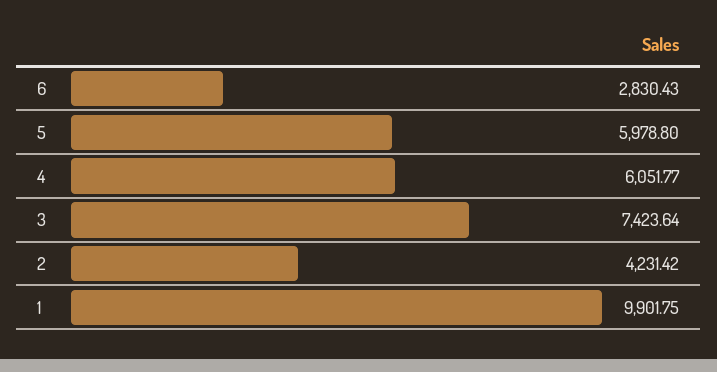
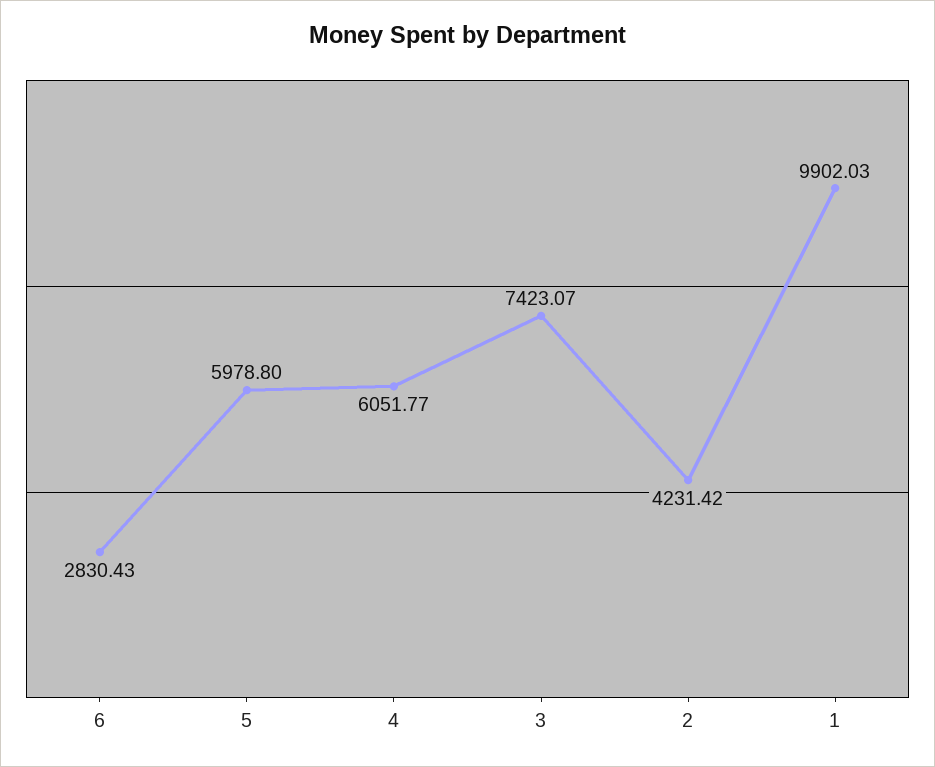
3: 7423.64 -> 7423.07
1: 9901.75 -> 9902.03

